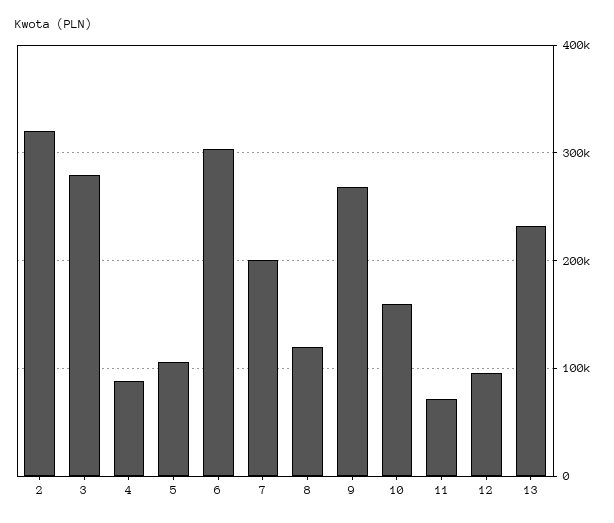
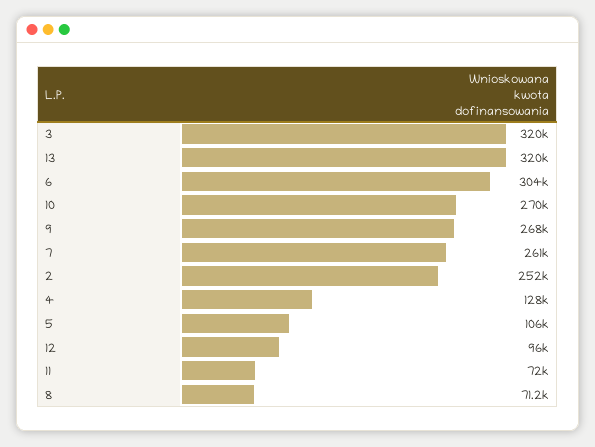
2: 320000 -> 252000
3: 280000 -> 320000
4: 90000 -> 128000
7: 200000 -> 261000
8: 120000 -> 71200
10: 160000 -> 270000
13: 230000 -> 320000

